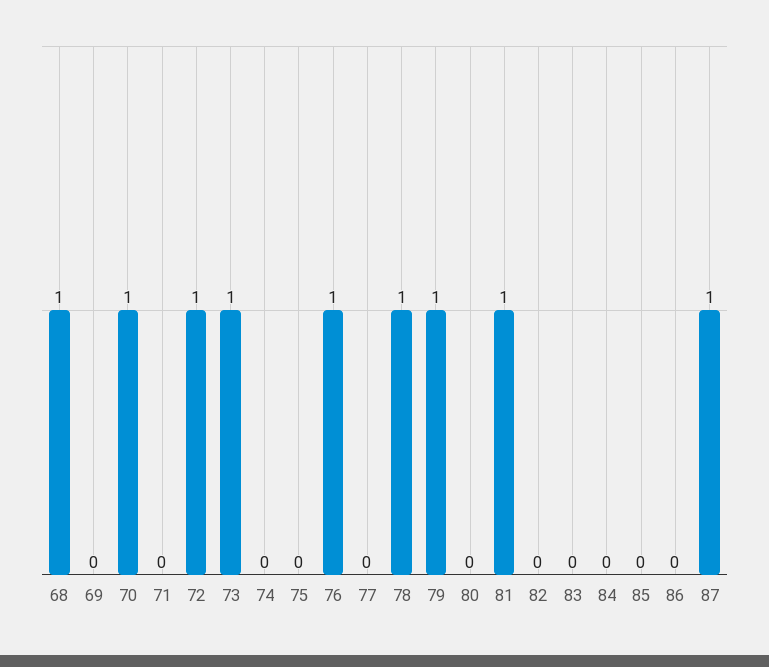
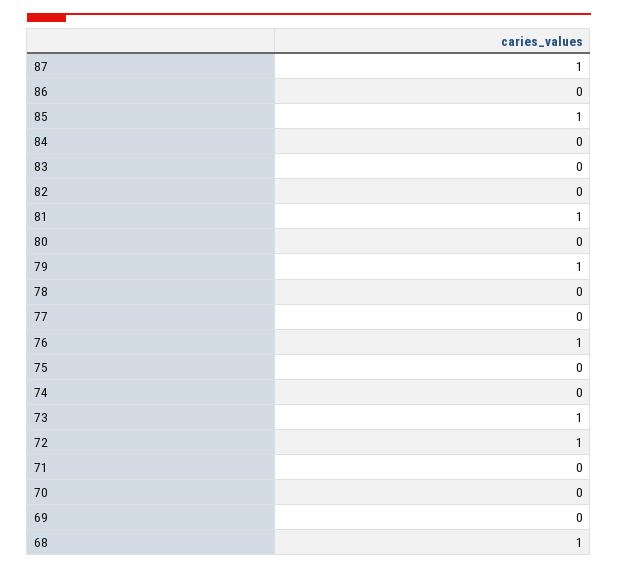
70: 1 -> 0
78: 1 -> 0
85: 0 -> 1

